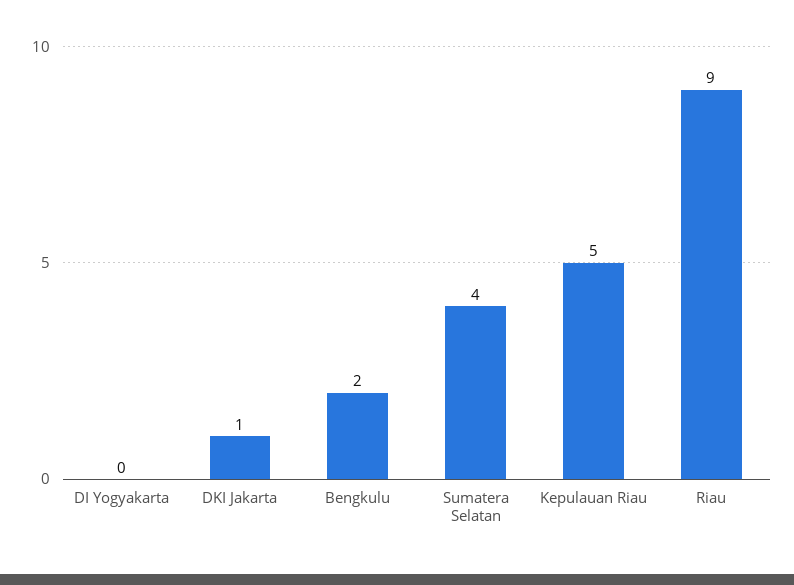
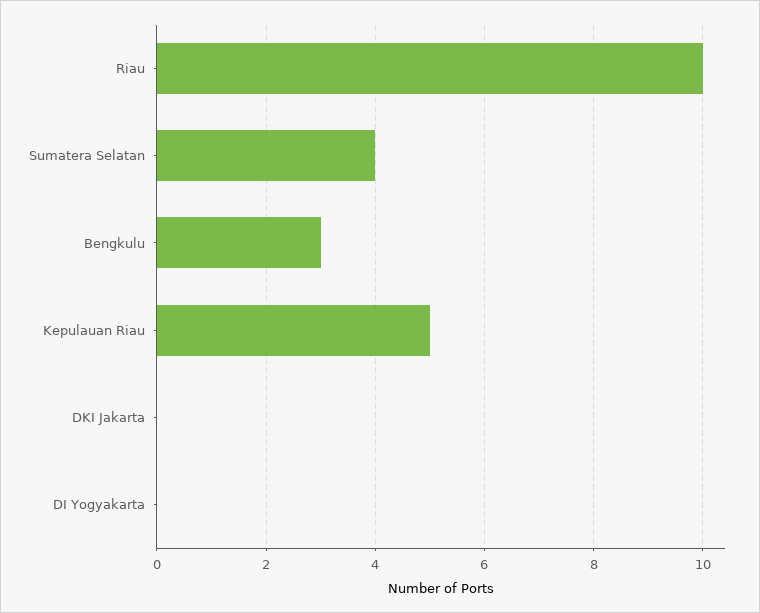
DKI Jakarta: 1 -> 0
Bengkulu: 2 -> 3
Riau: 9 -> 10

